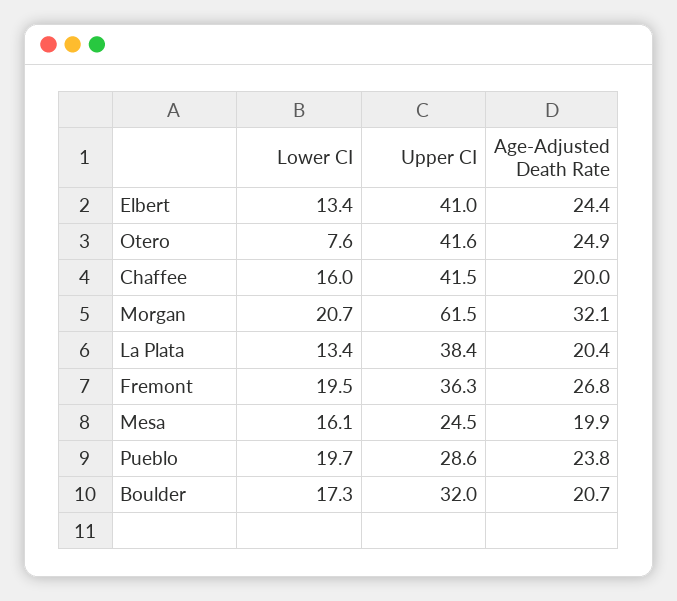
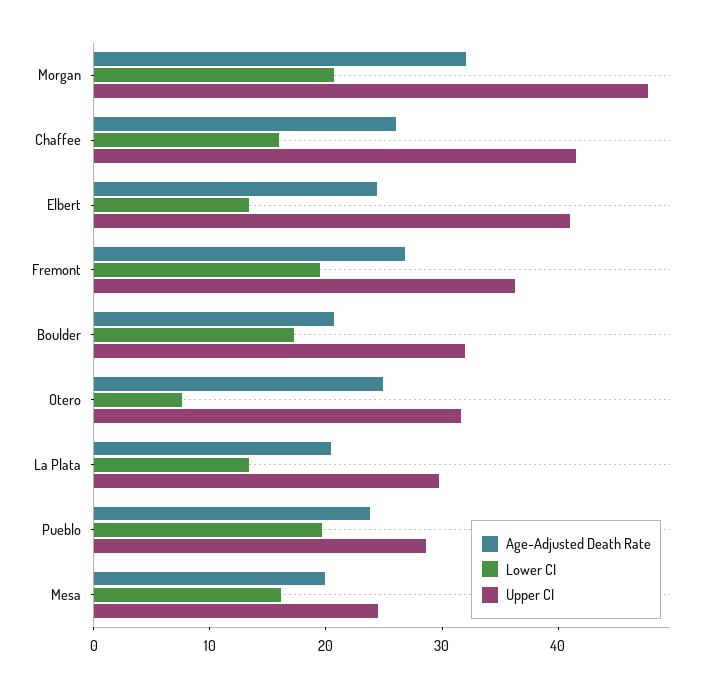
Upper CI, Otero: 41.6 -> 32
Age-Adjusted Death Rate, Chaffee: 20 -> 26
Upper CI, Morgan: 61.5 -> 48
Upper CI, La Plata: 38.4 -> 30

